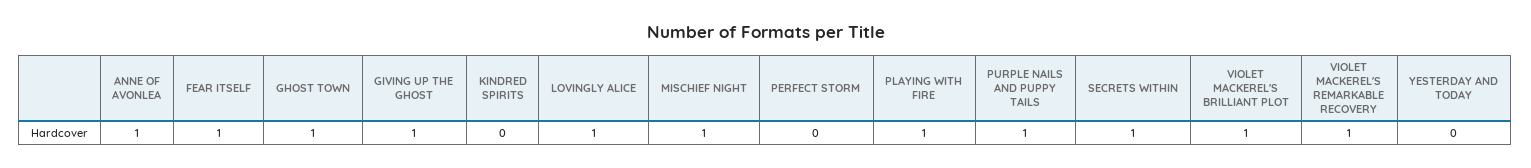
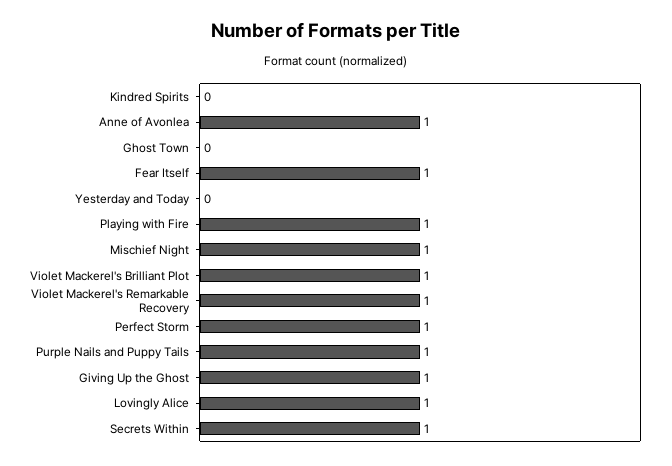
GHOST TOWN: 1 -> 0
PERFECT STORM: 0 -> 1

